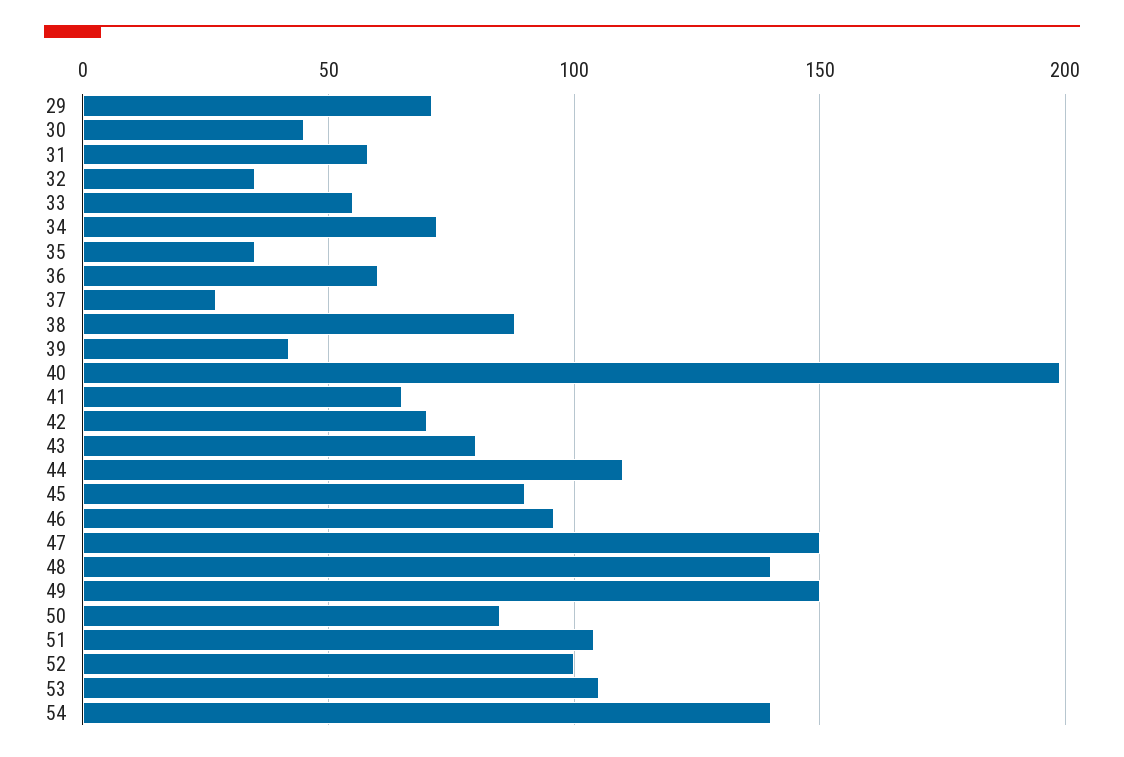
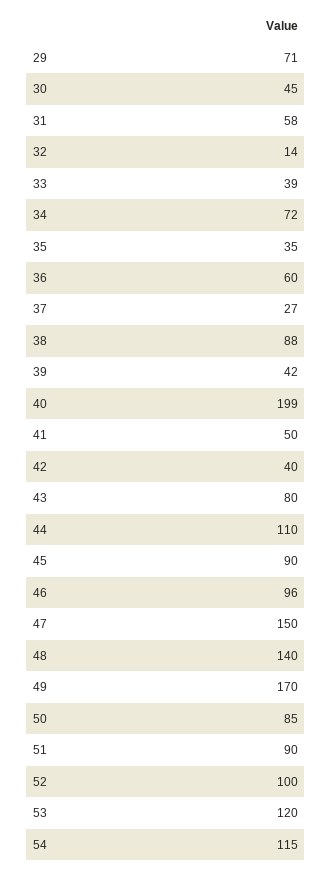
32: 35 -> 14
33: 55 -> 39
41: 65 -> 50
42: 70 -> 40
49: 150 -> 170
51: 105 -> 90
53: 105 -> 120
54: 140 -> 115

